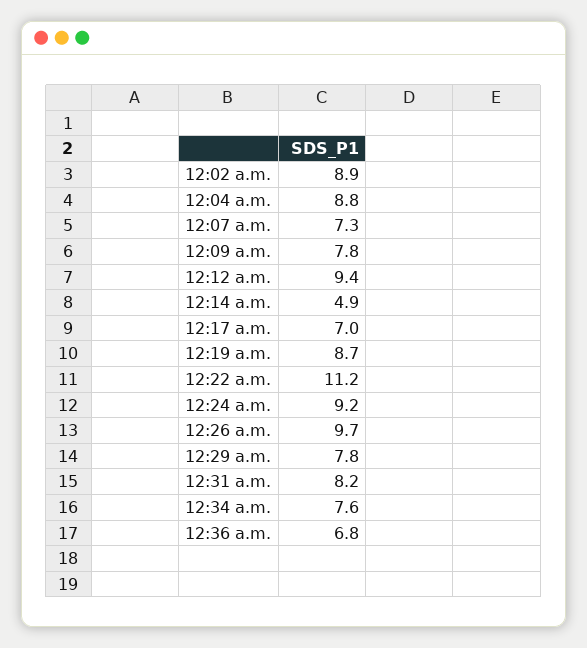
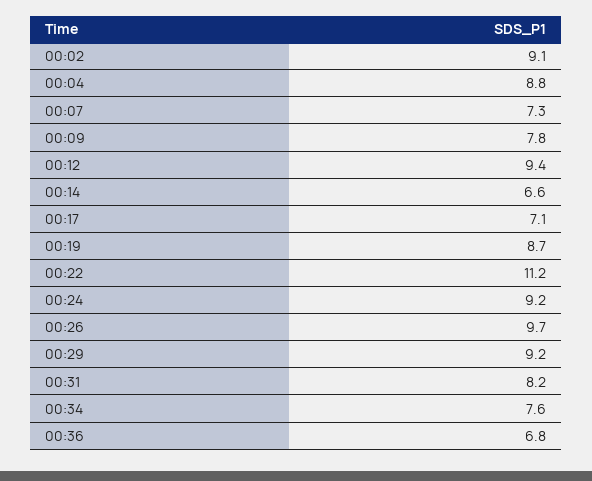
12:02 a.m.: 8.9 -> 9.1
12:14 a.m.: 4.9 -> 6.6
12:17 a.m.: 7 -> 7.1
12:29 a.m.: 7.8 -> 9.2

